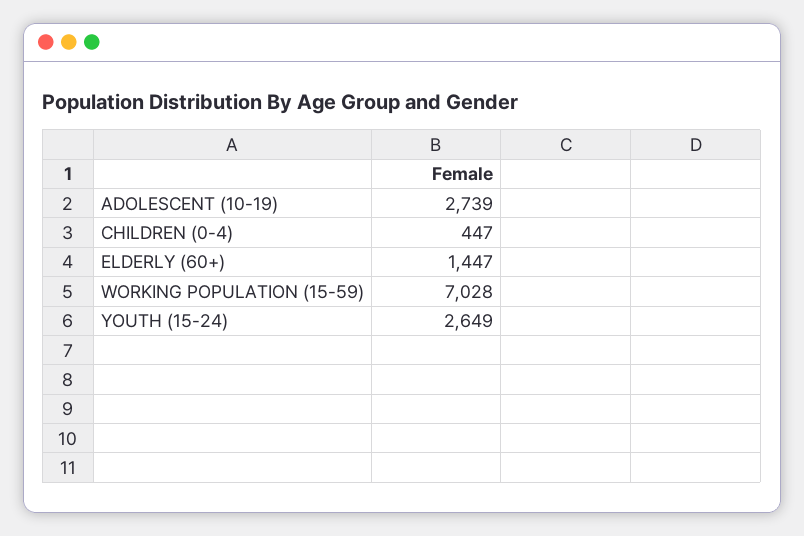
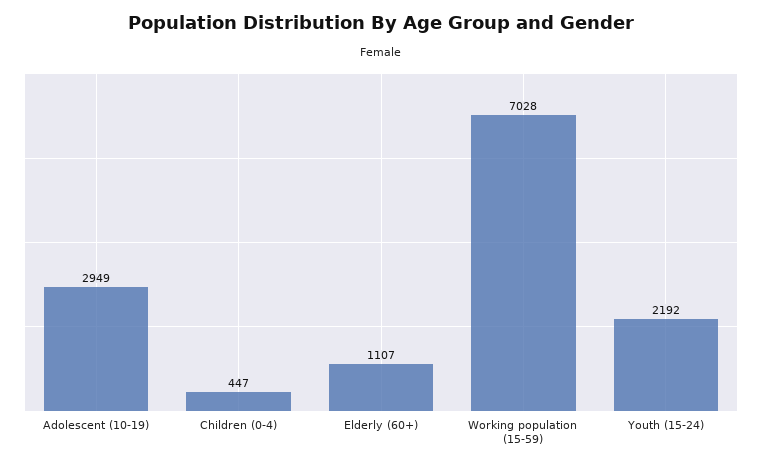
ADOLESCENT (10-19): 2739 -> 2949
ELDERLY (60+): 1447 -> 1107
YOUTH (15-24): 2649 -> 2192

